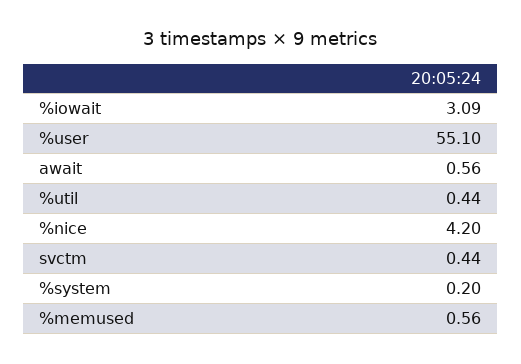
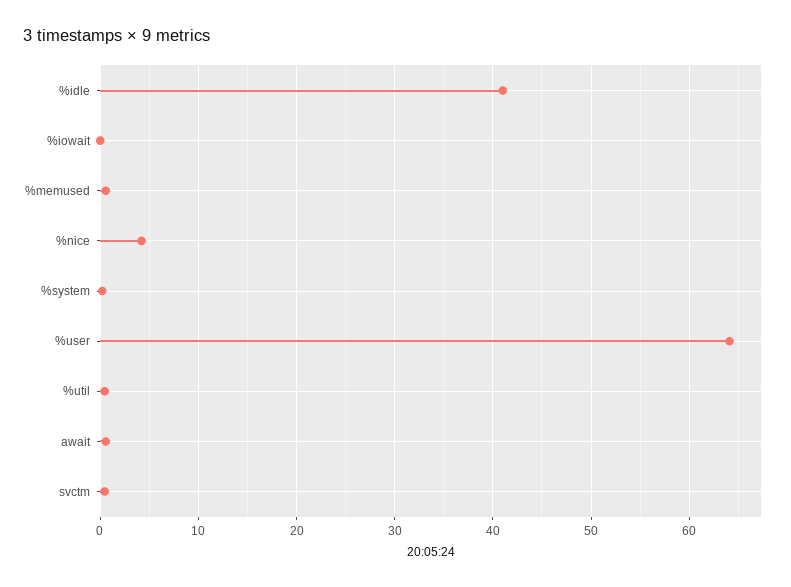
%iowait: 3.09 -> 0
%user: 55.1 -> 64
%idle: none -> 41

